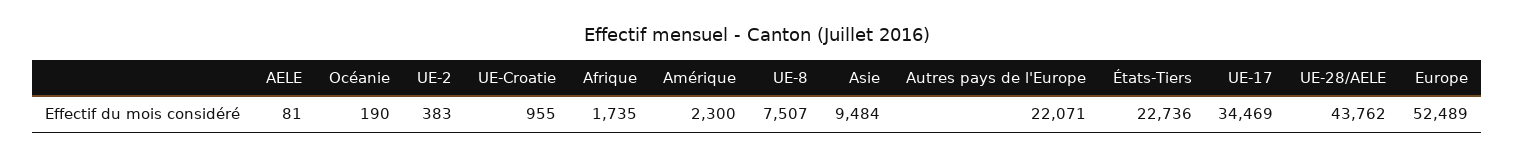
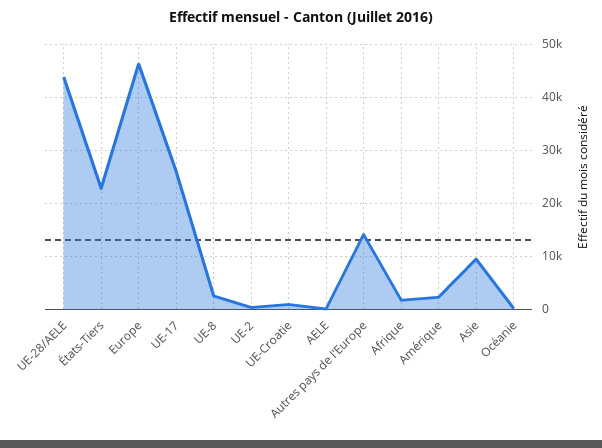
UE-8: 7507 -> 2000
Autres pays de l'Europe: 22071 -> 14000
UE-17: 34469 -> 26000
Europe: 52489 -> 46000

